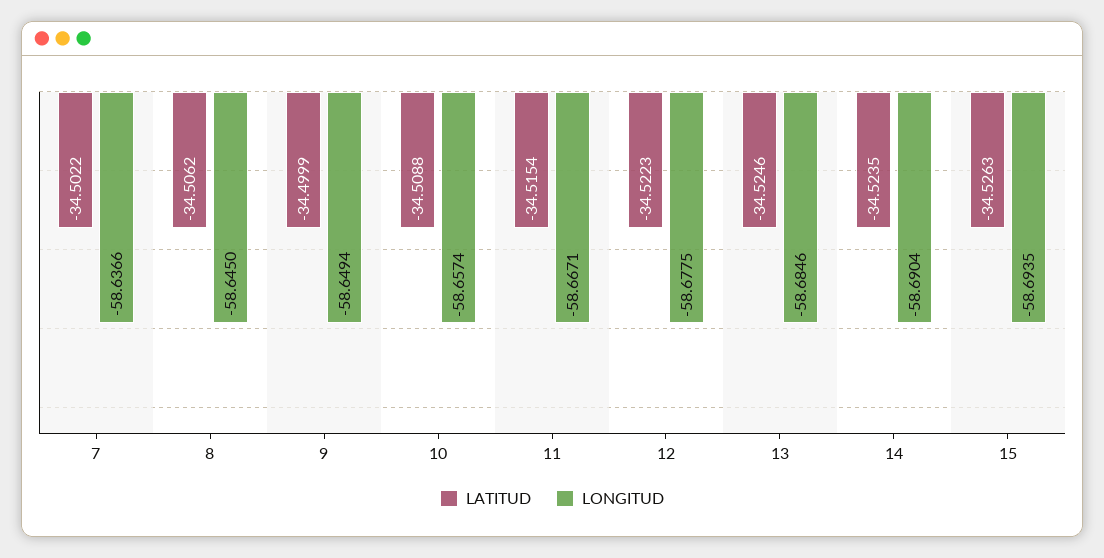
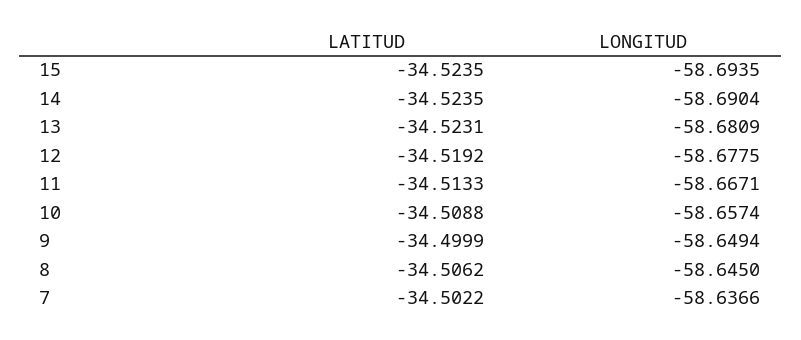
LATITUD, 11: -34.5154 -> -34.5133
LATITUD, 12: -34.5223 -> -34.5192
LATITUD, 13: -34.5246 -> -34.5231
LONGITUD, 13: -58.6846 -> -58.6809
LATITUD, 15: -34.5263 -> -34.5235

